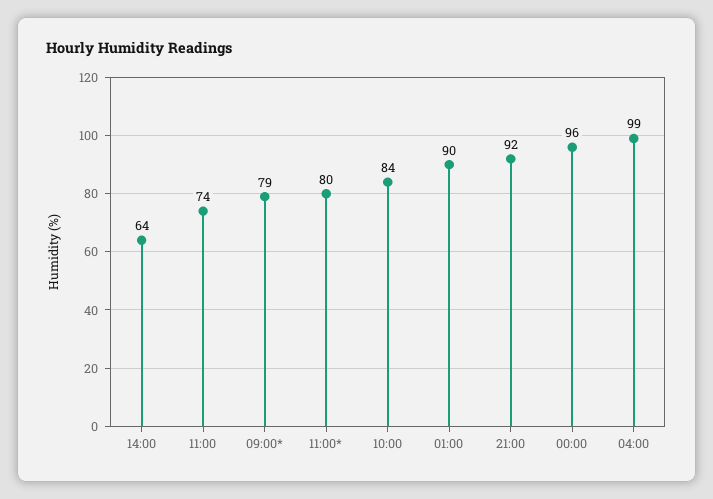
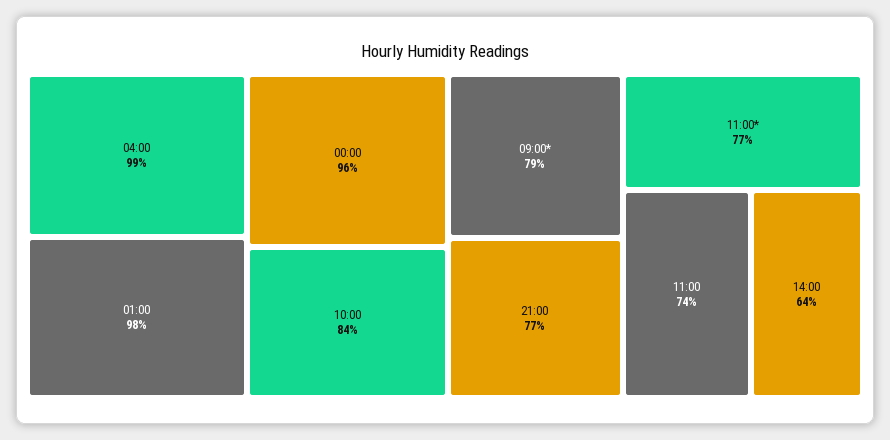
11:00*: 80 -> 77
01:00: 90 -> 98
21:00: 92 -> 77

